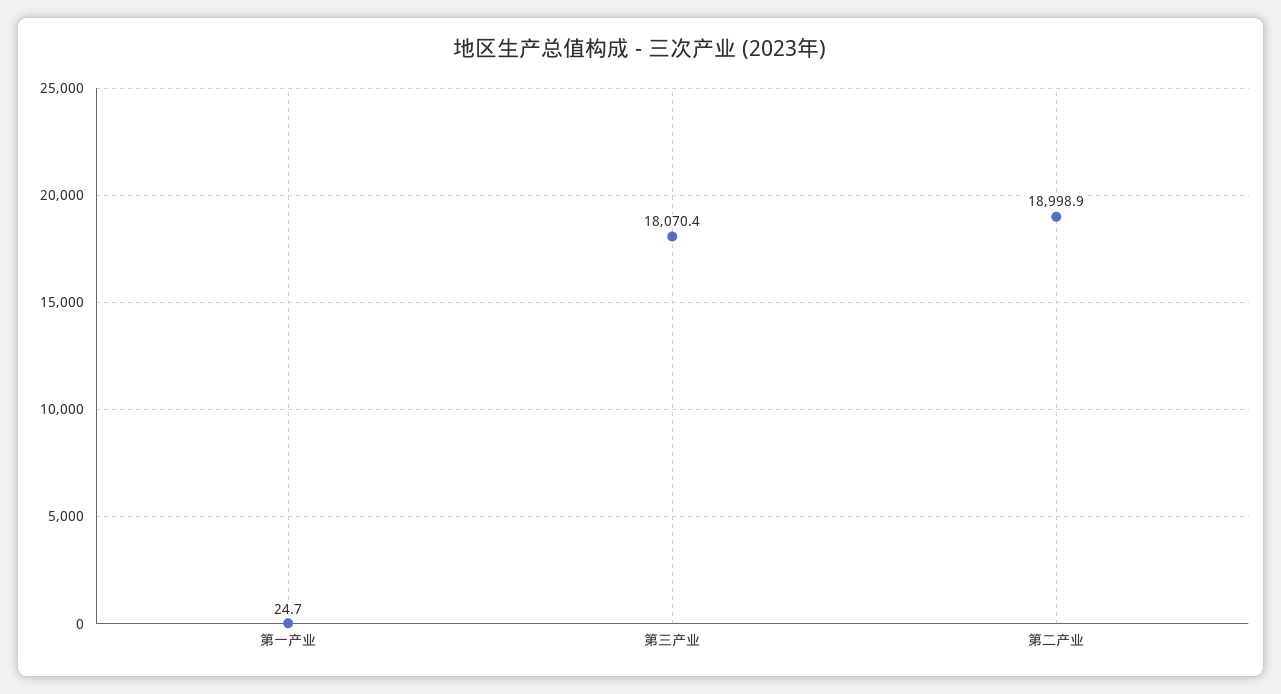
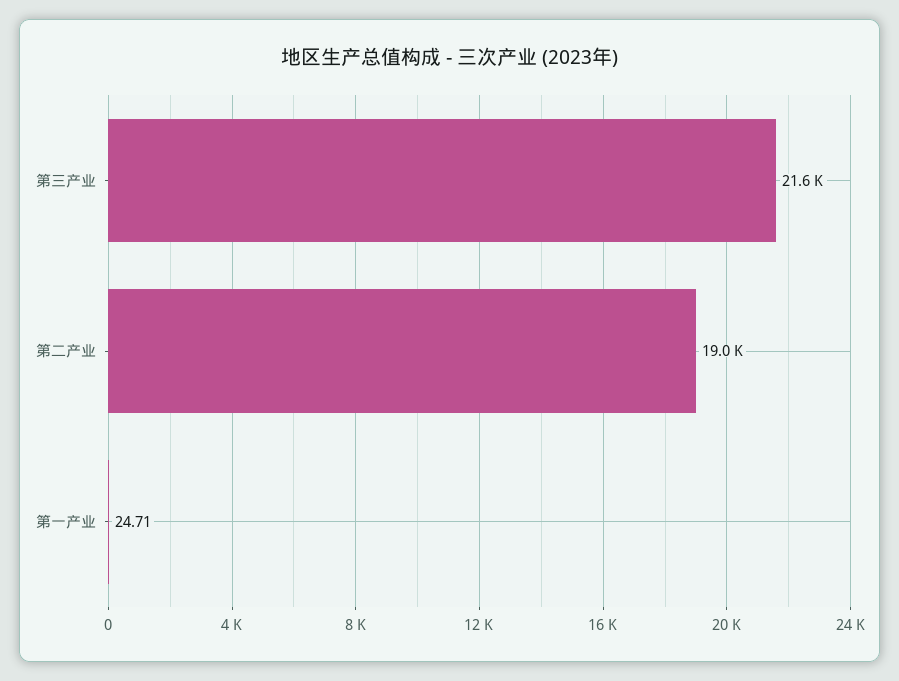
第三产业: 18070.4 -> 21600

